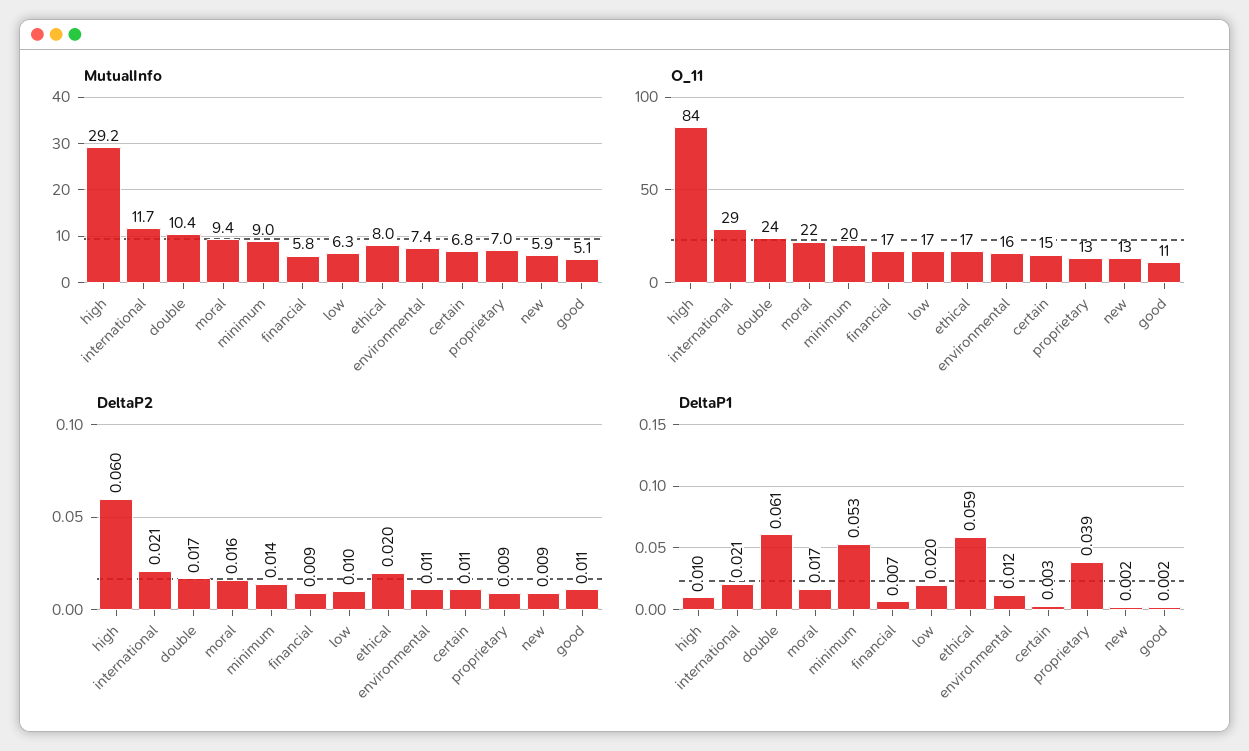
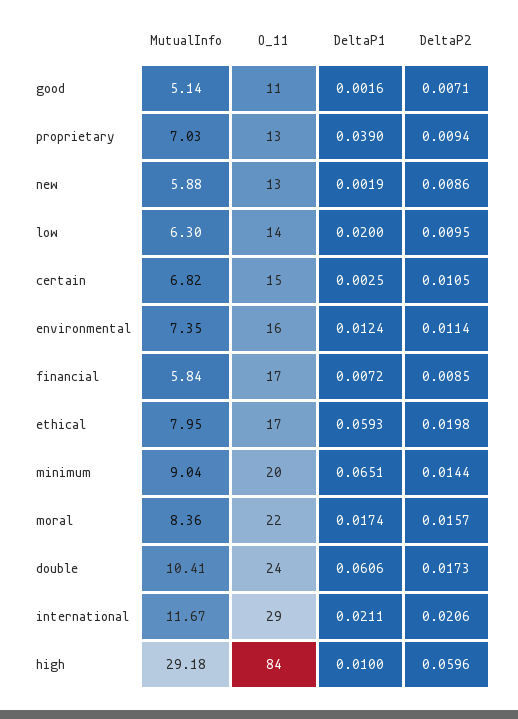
MutualInfo, moral: 9.4 -> 8.36
O_11, low: 17 -> 14
DeltaP2, good: 0.011 -> 0.0071
DeltaP1, minimum: 0.053 -> 0.0651

